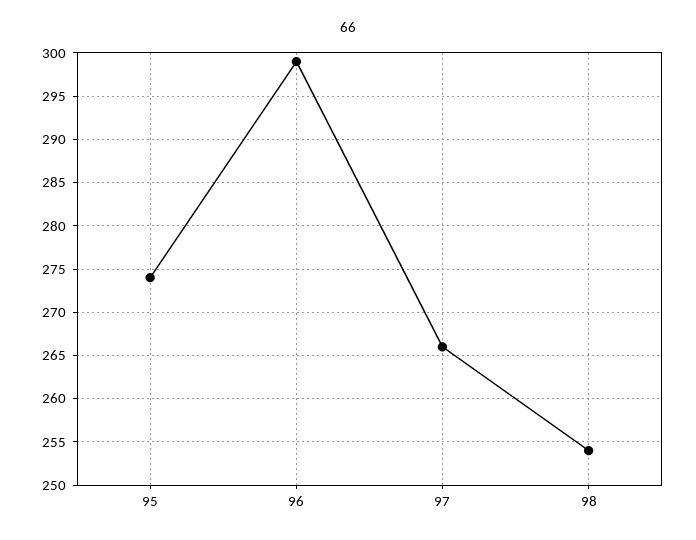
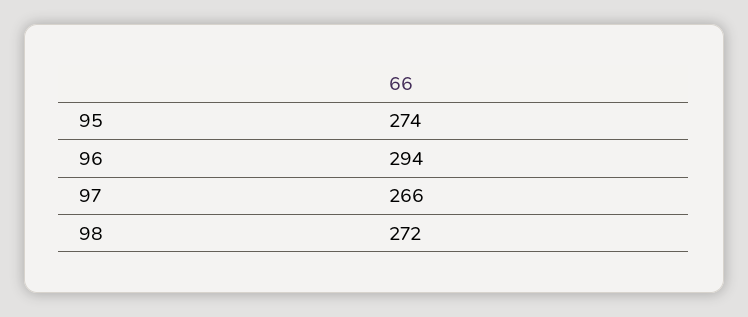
96: 299 -> 294
98: 254 -> 272

